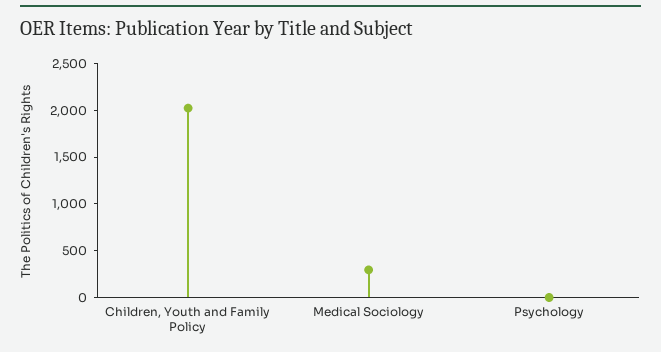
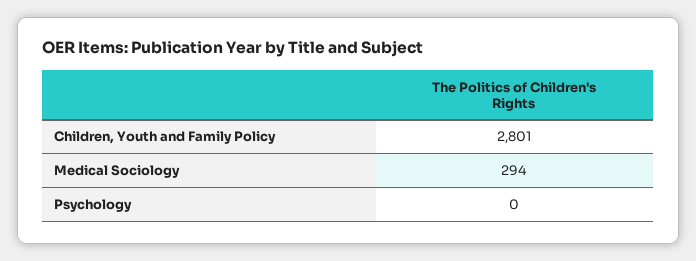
Children, Youth and Family Policy: 2000 -> 2801

